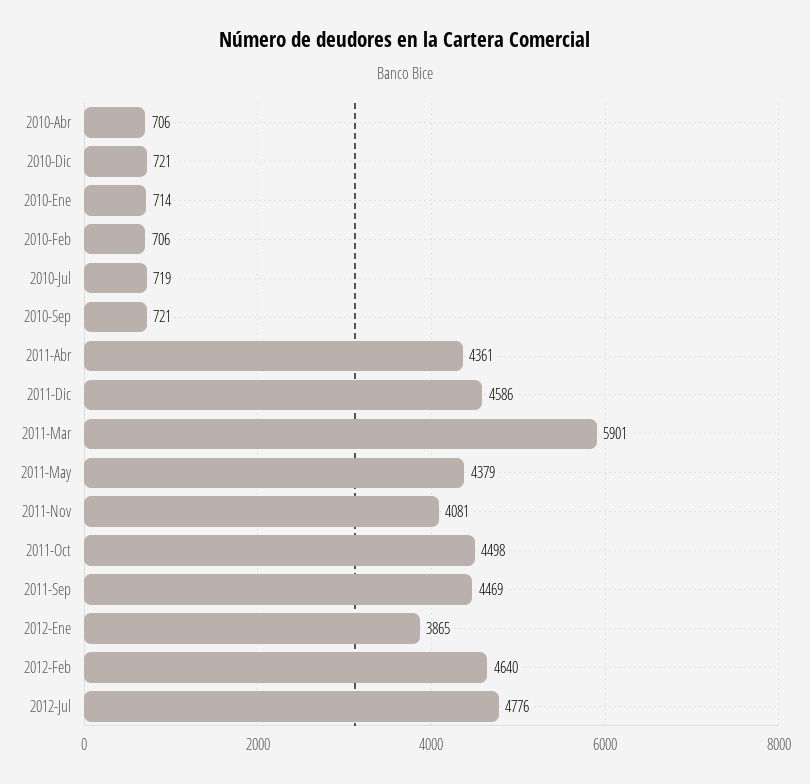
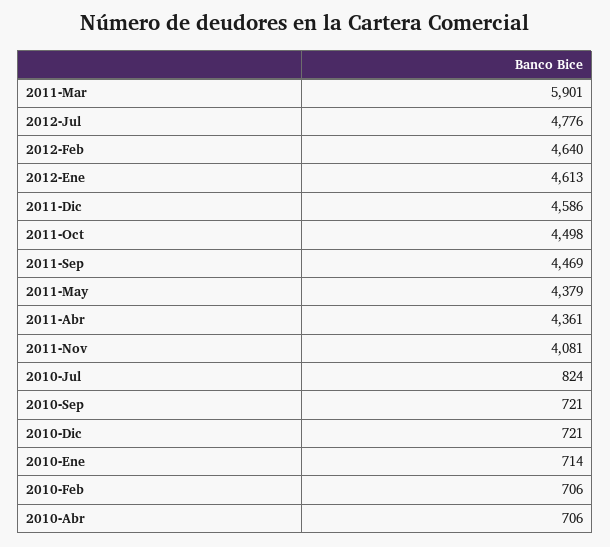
2010-Jul: 719 -> 824
2012-Ene: 3865 -> 4613

